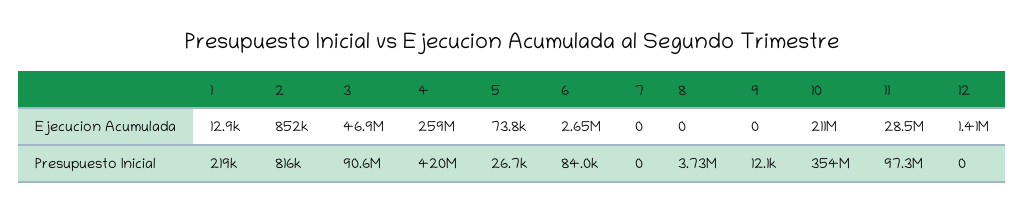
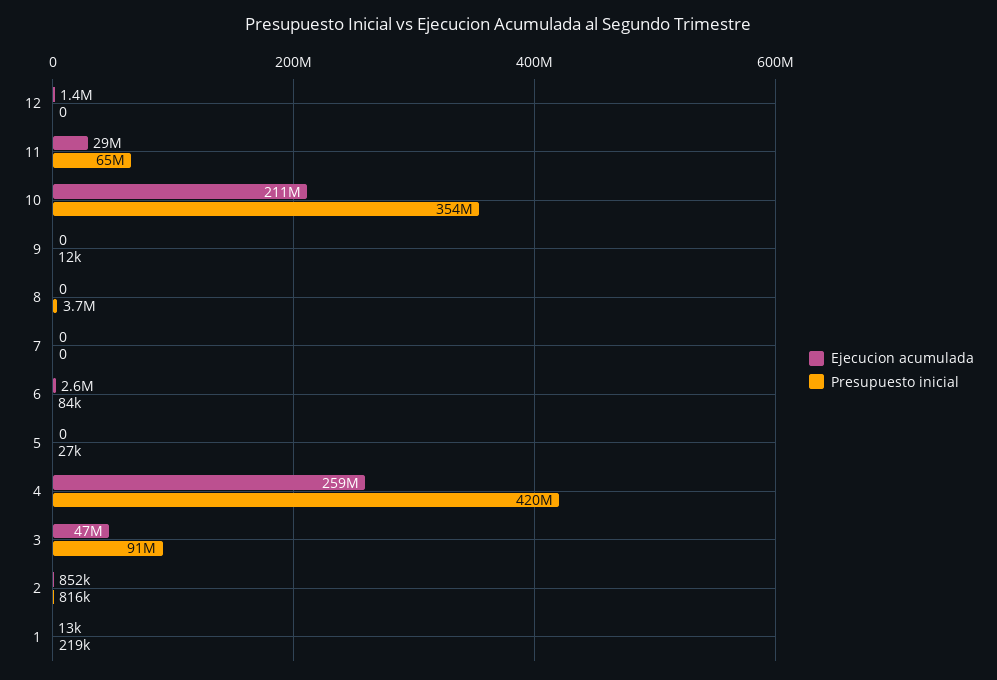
Ejecucion Acumulada, 5: 73800 -> 0
Presupuesto Inicial, 11: 97300000 -> 65000000

